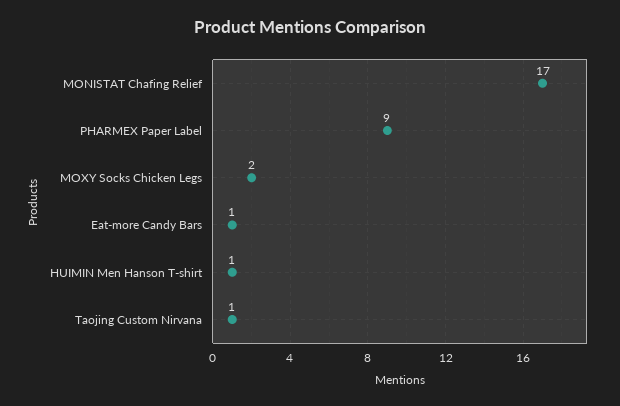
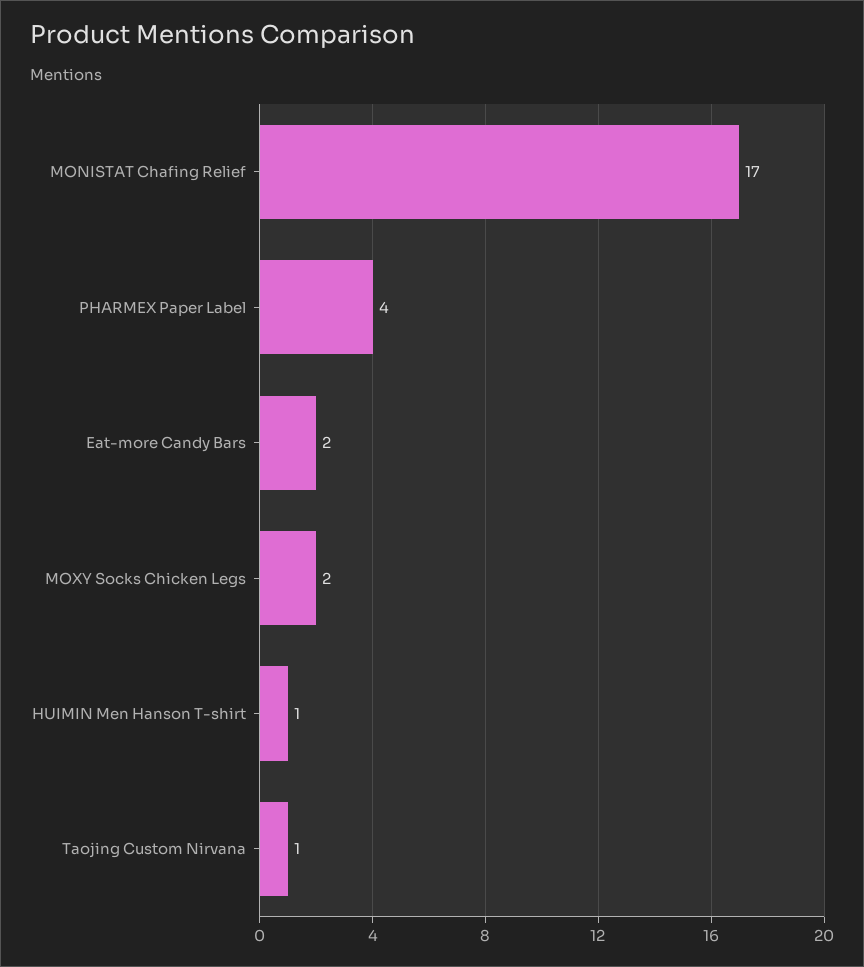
PHARMEX Paper Label: 9 -> 4
Eat-more Candy Bars: 1 -> 2

